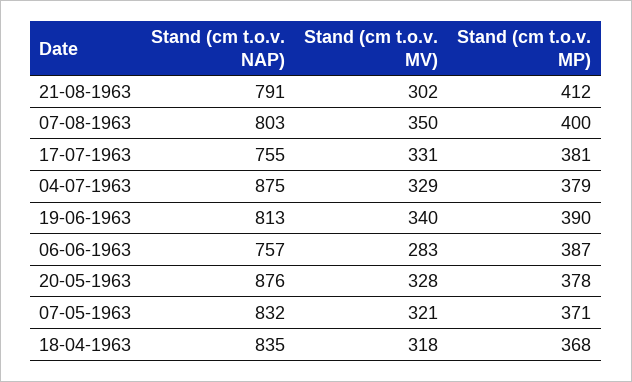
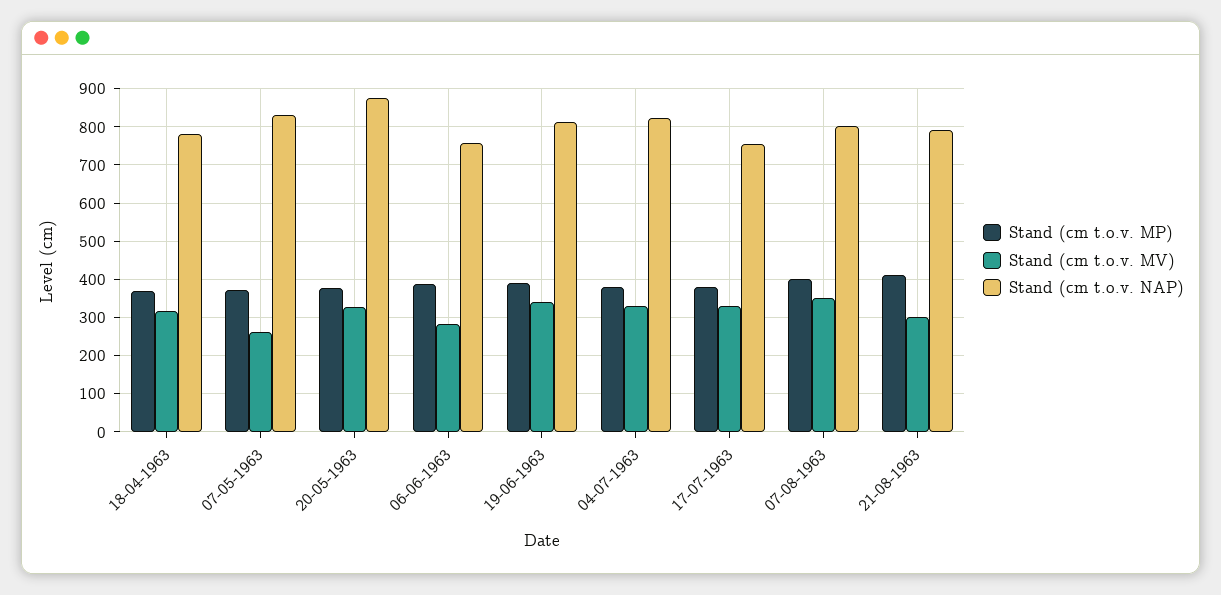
Stand (cm t.o.v. NAP), 04-07-1963: 875 -> 820
Stand (cm t.o.v. MV), 07-05-1963: 321 -> 260
Stand (cm t.o.v. NAP), 18-04-1963: 835 -> 780

